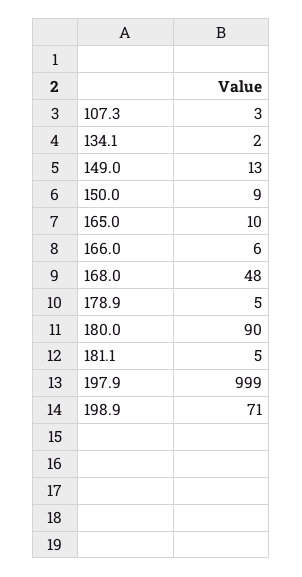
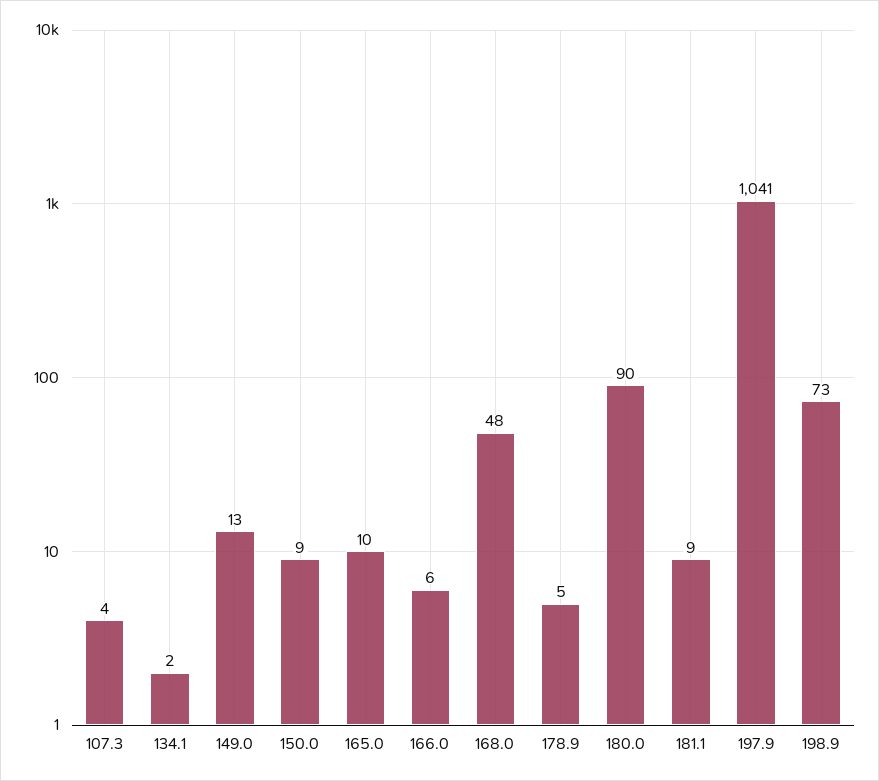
107.3: 3 -> 4
181.1: 5 -> 9
197.9: 999 -> 1041
198.9: 71 -> 73

